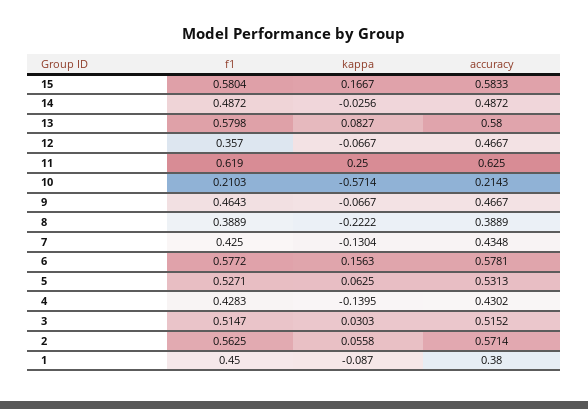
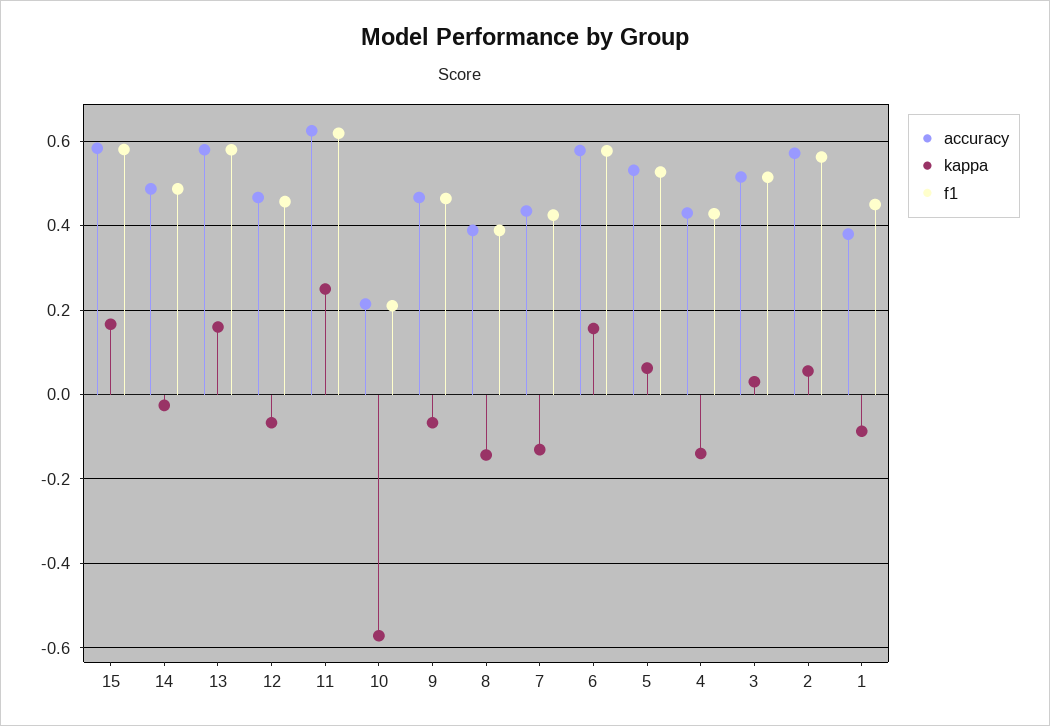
kappa, 13: 0.0827 -> 0.16
f1, 12: 0.357 -> 0.46
kappa, 8: -0.2222 -> -0.14

